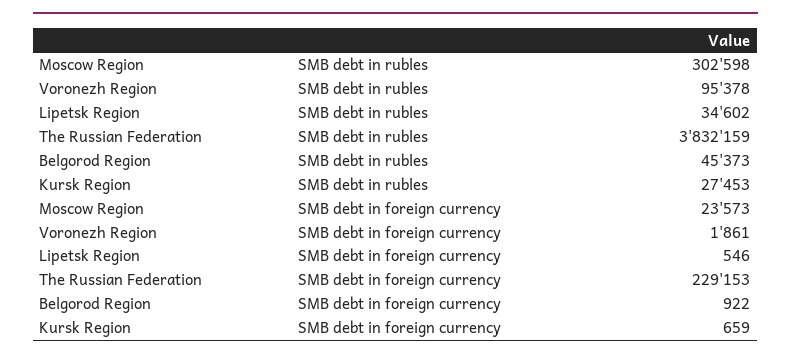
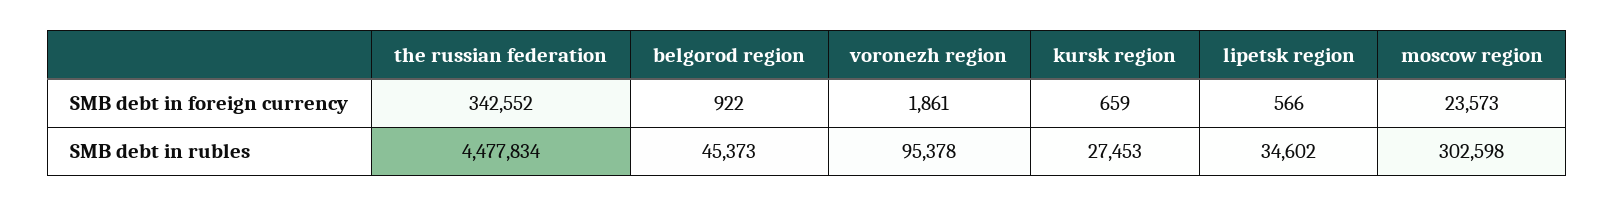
The Russian Federation, SMB debt in rubles: 3832159 -> 4477834
Lipetsk Region, SMB debt in foreign currency: 546 -> 566
The Russian Federation, SMB debt in foreign currency: 229153 -> 342552

